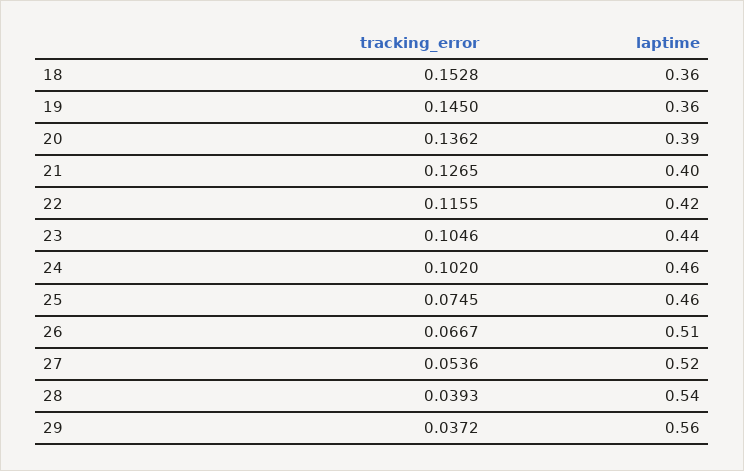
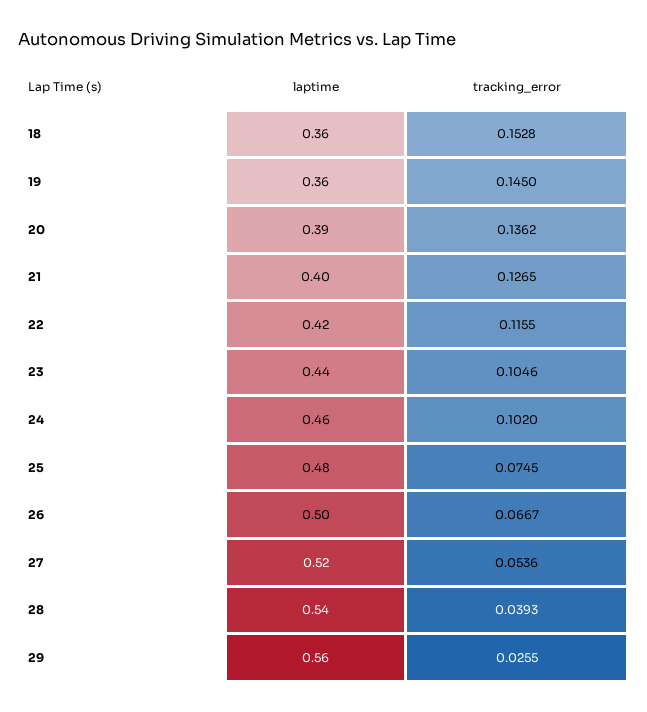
laptime, 25: 0.46 -> 0.48
laptime, 26: 0.51 -> 0.5
tracking_error, 29: 0.0372 -> 0.0255

